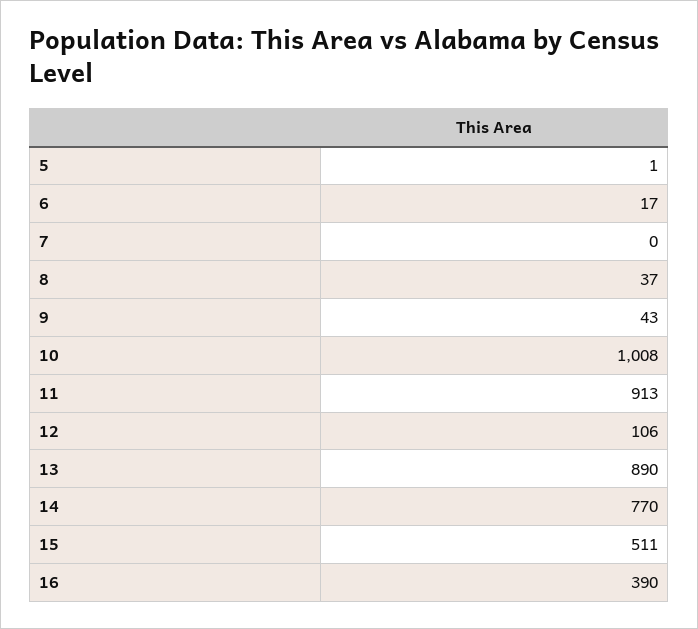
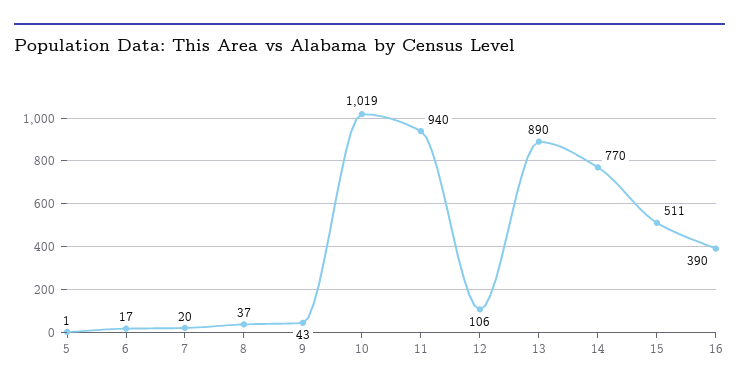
7: 0 -> 20
10: 1008 -> 1019
11: 913 -> 940

